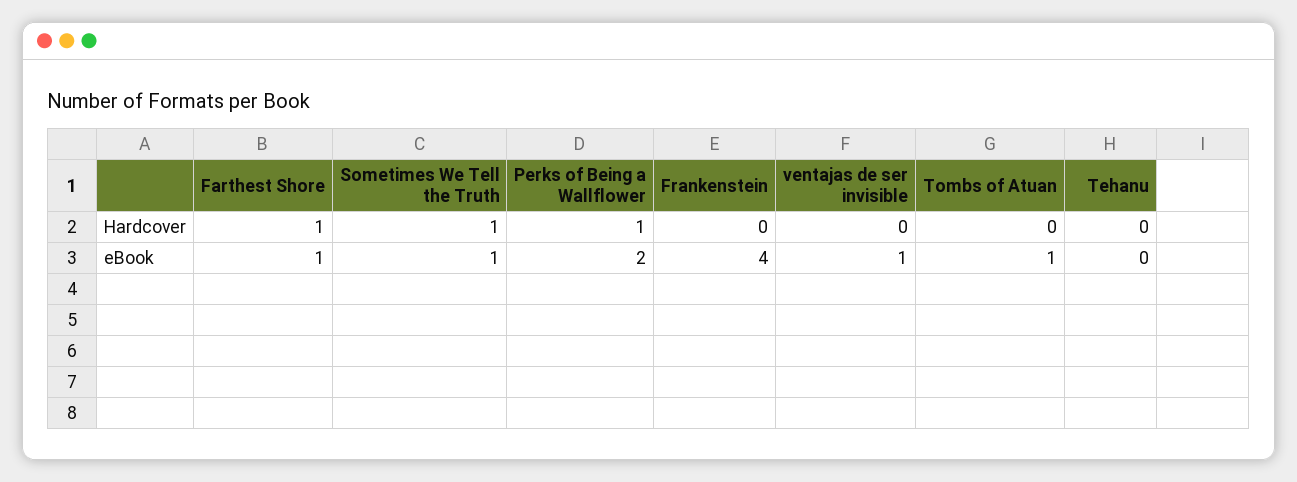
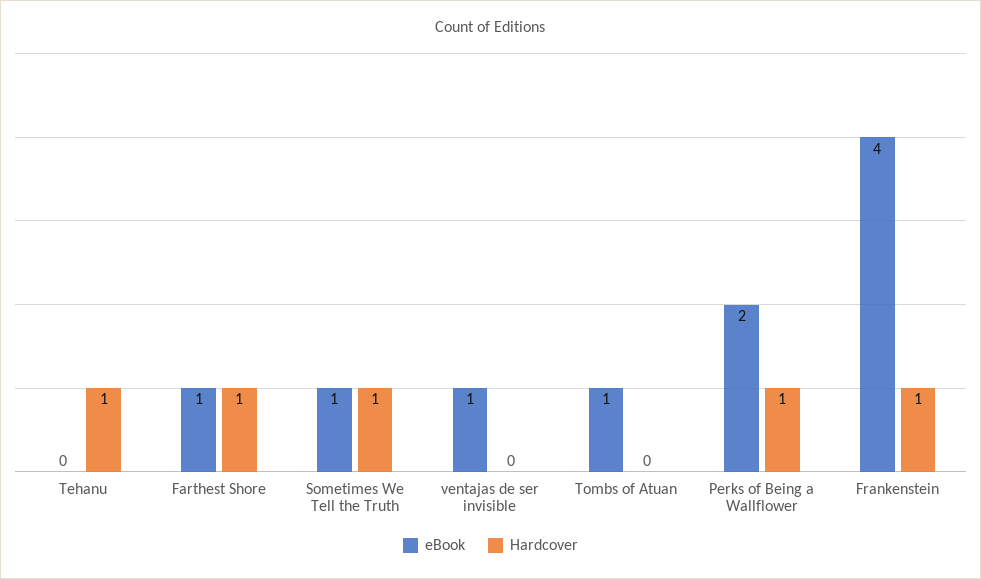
Hardcover, Frankenstein: 0 -> 1
Hardcover, Tehanu: 0 -> 1

